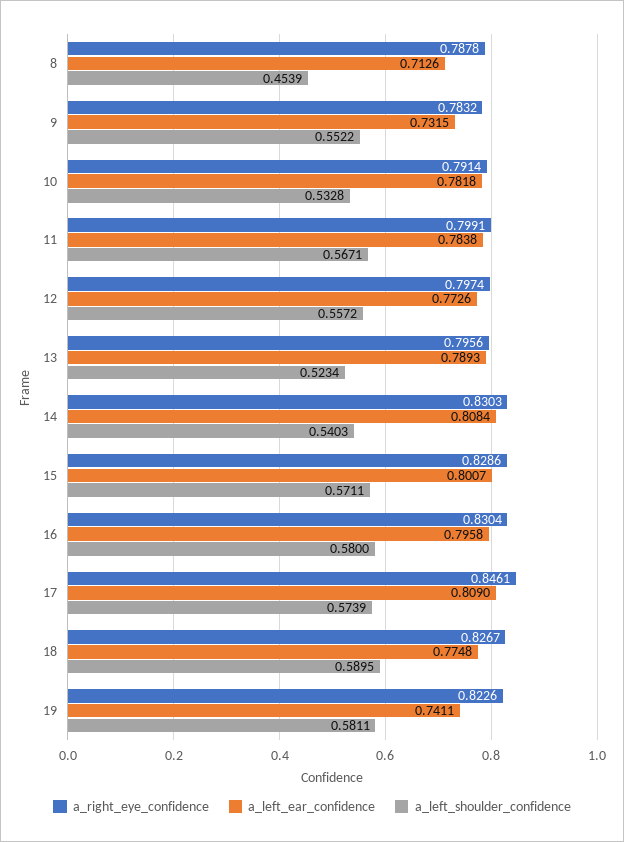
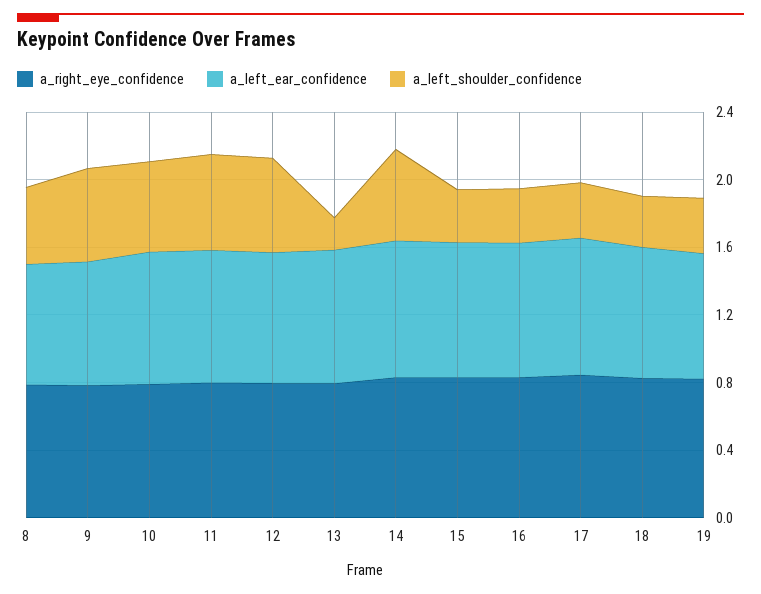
a_left_shoulder_confidence, 13: 0.5234 -> 0.2
a_left_shoulder_confidence, 15: 0.5711 -> 0.3
a_left_shoulder_confidence, 16: 0.58 -> 0.3
a_left_shoulder_confidence, 17: 0.5739 -> 0.3
a_left_shoulder_confidence, 18: 0.5895 -> 0.3
a_left_shoulder_confidence, 19: 0.5811 -> 0.3

